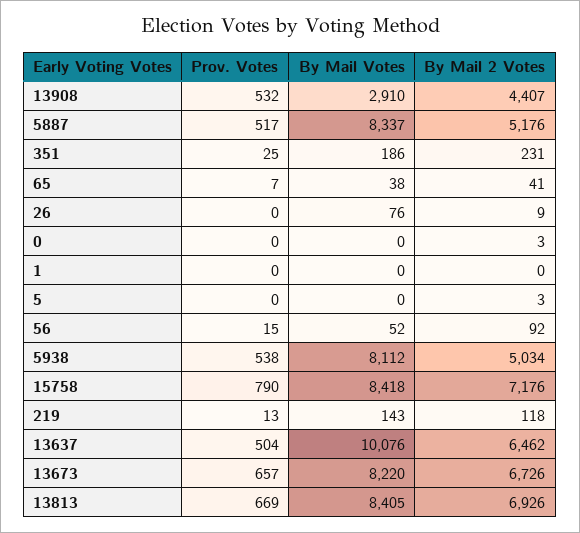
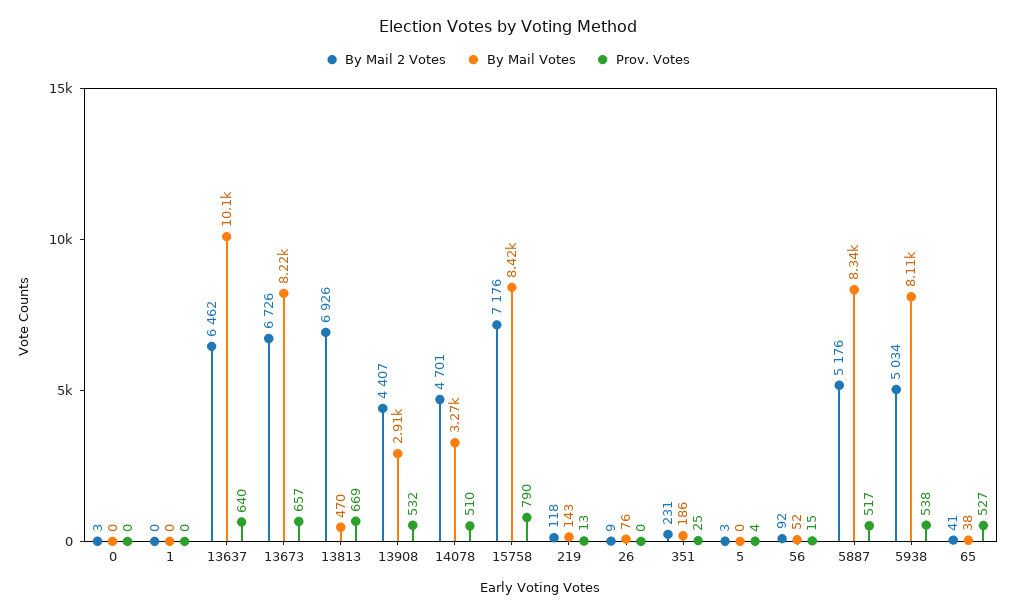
Prov. Votes, 65: 7 -> 527
Prov. Votes, 5: 0 -> 4
Prov. Votes, 13637: 504 -> 640
By Mail Votes, 13813: 8405 -> 470
By Mail 2 Votes, 14078: none -> 4701
By Mail Votes, 14078: none -> 3270
Prov. Votes, 14078: none -> 510

